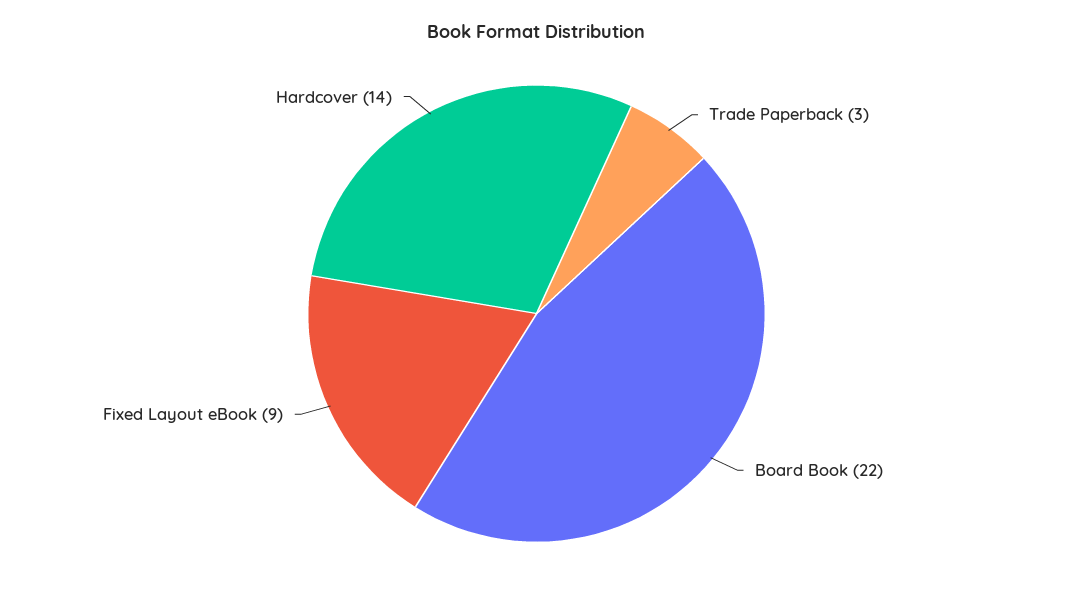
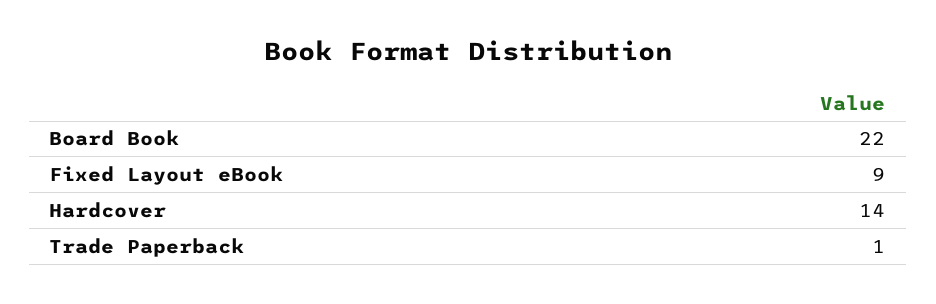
Trade Paperback: 3 -> 1

